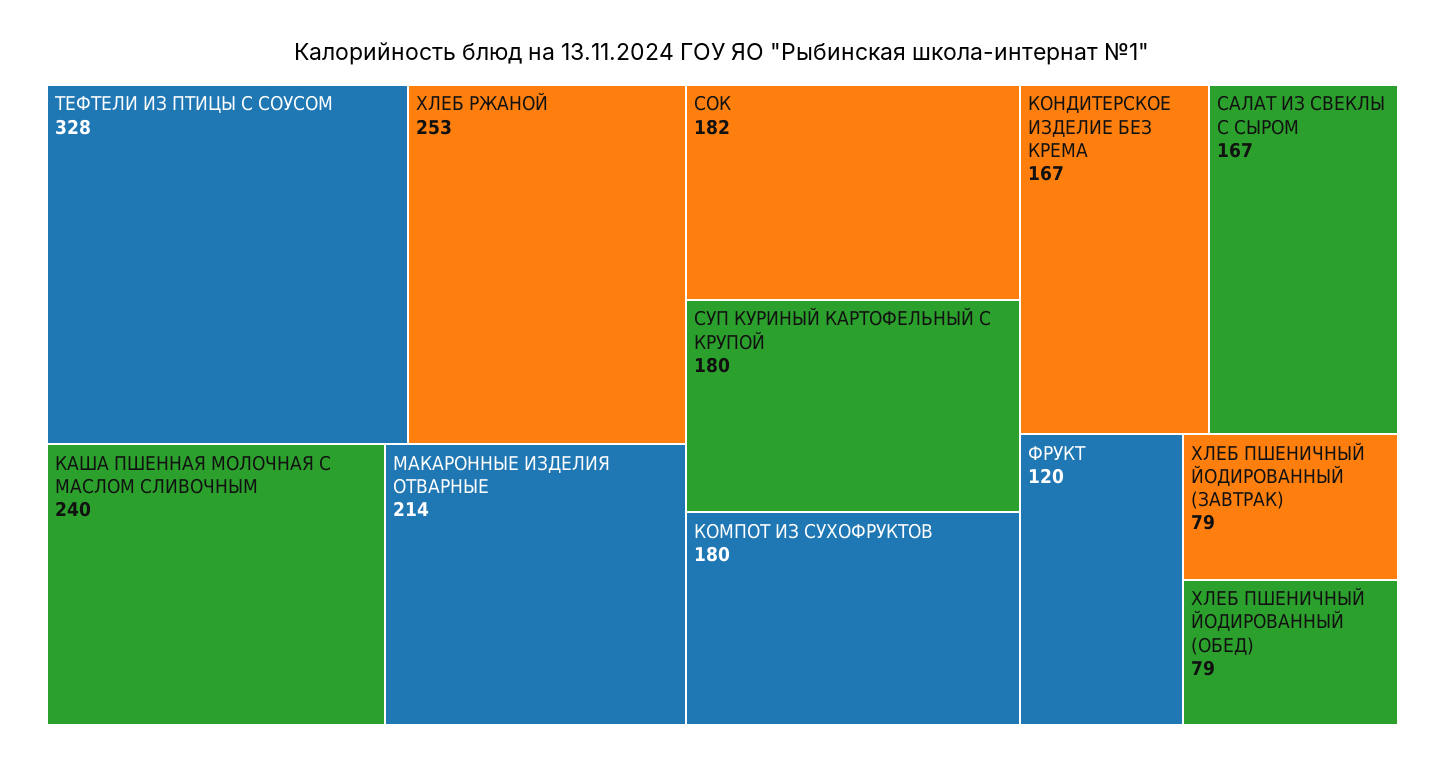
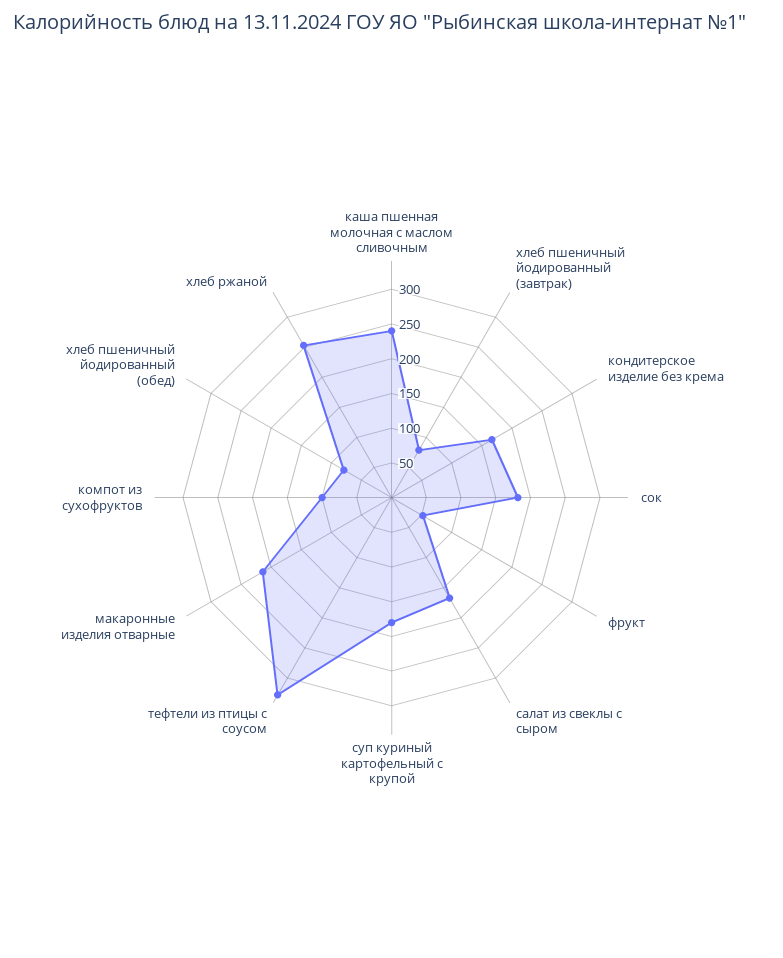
КОМПОТ ИЗ СУХОФРУКТОВ: 180 -> 100
ФРУКТ: 120 -> 50

